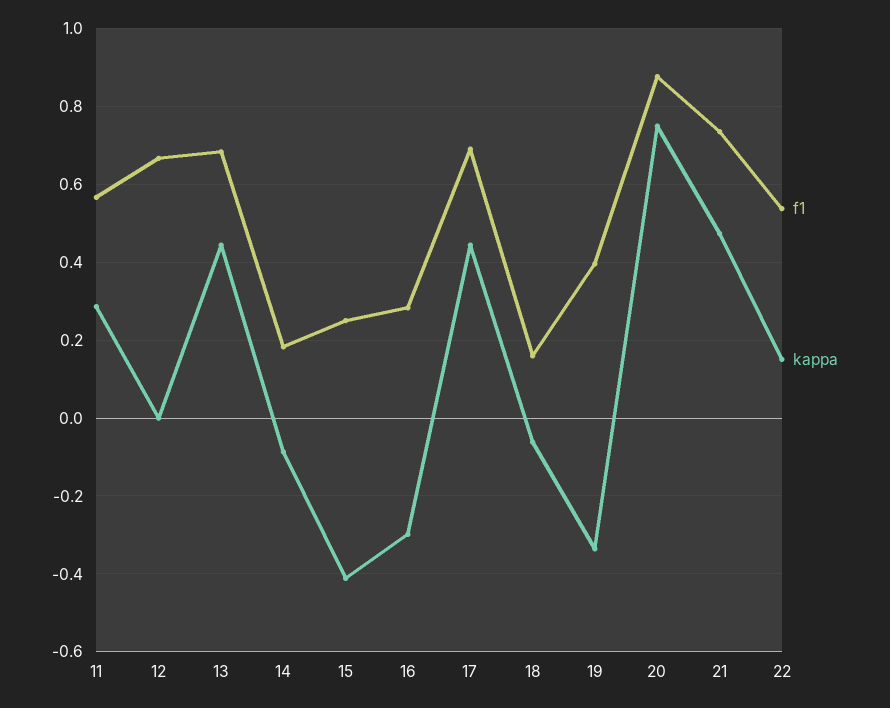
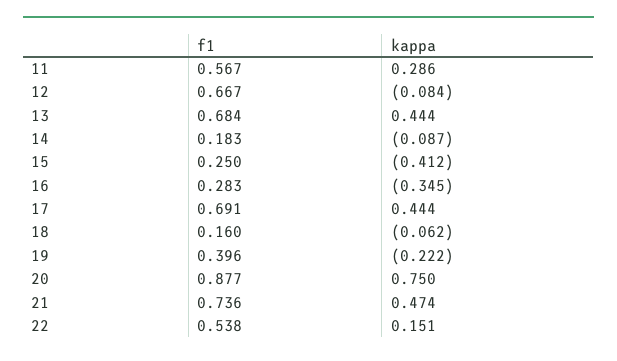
kappa, 12: 0 -> -0.084
kappa, 16: -0.3 -> -0.345
kappa, 19: -0.34 -> -0.222

